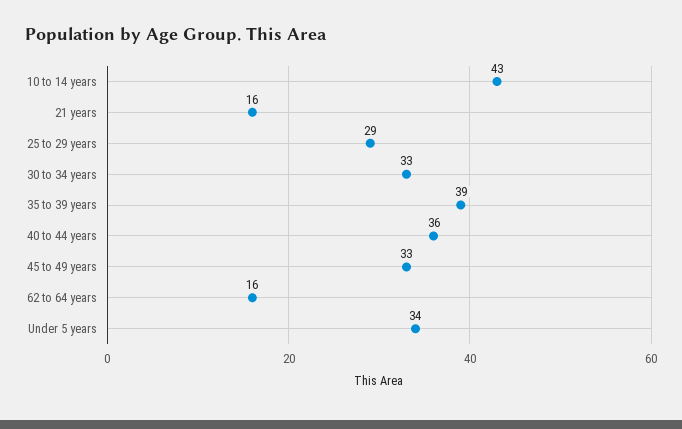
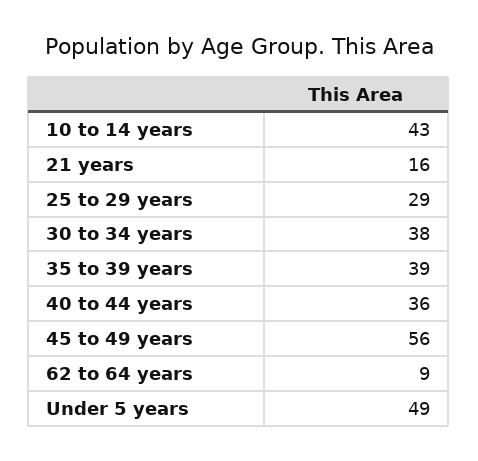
30 to 34 years: 33 -> 38
45 to 49 years: 33 -> 56
62 to 64 years: 16 -> 9
Under 5 years: 34 -> 49

